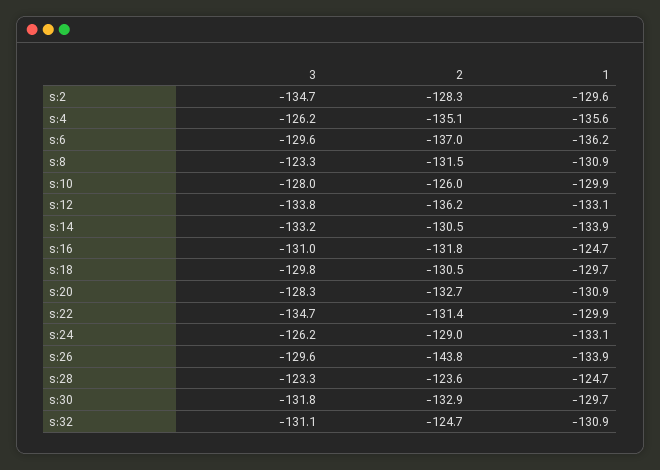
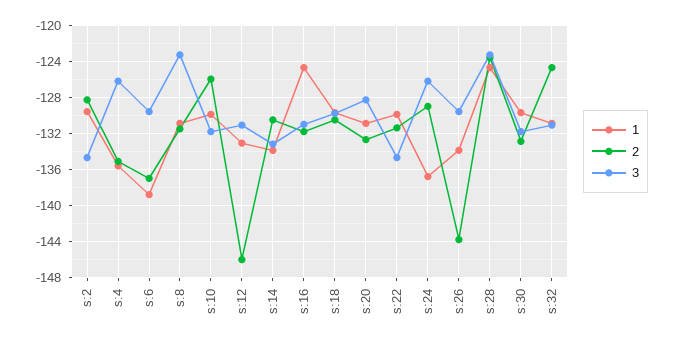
1, s:6: -136.2 -> -139
3, s:10: -128 -> -132
3, s:12: -133.8 -> -131
2, s:12: -136.2 -> -146
1, s:24: -133.1 -> -137

